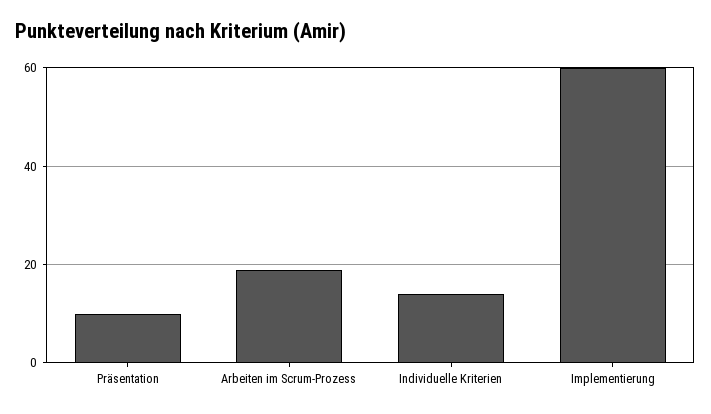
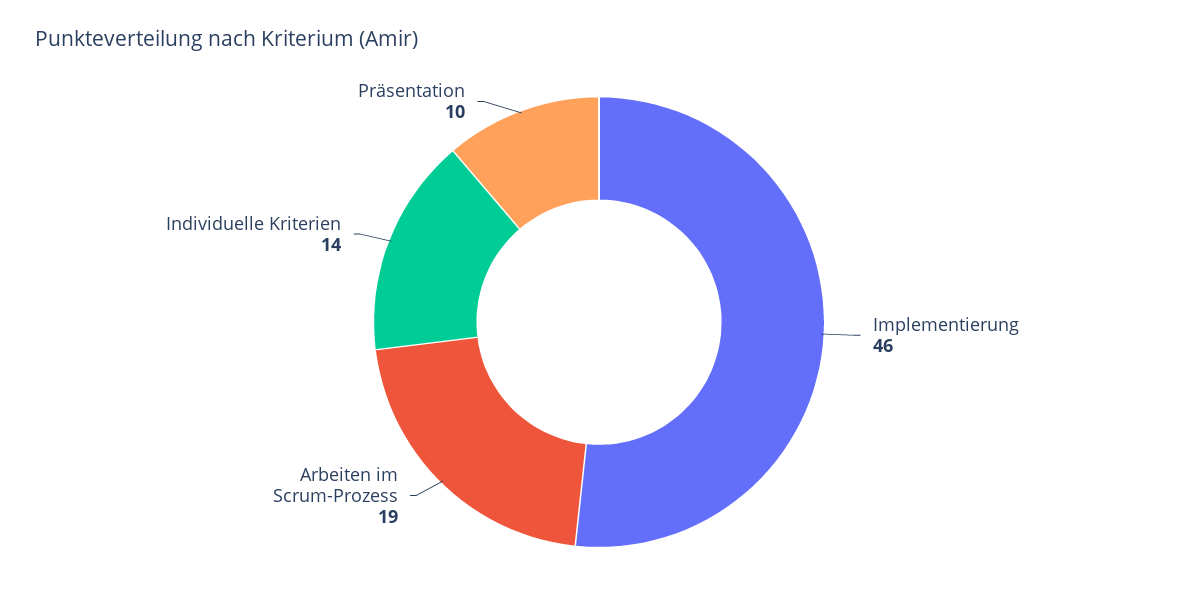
Implementierung: 60 -> 46

